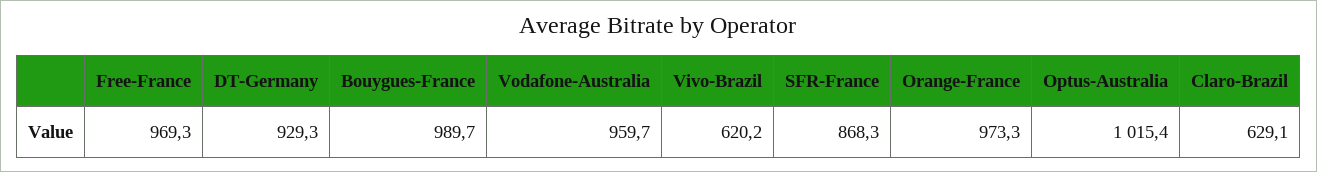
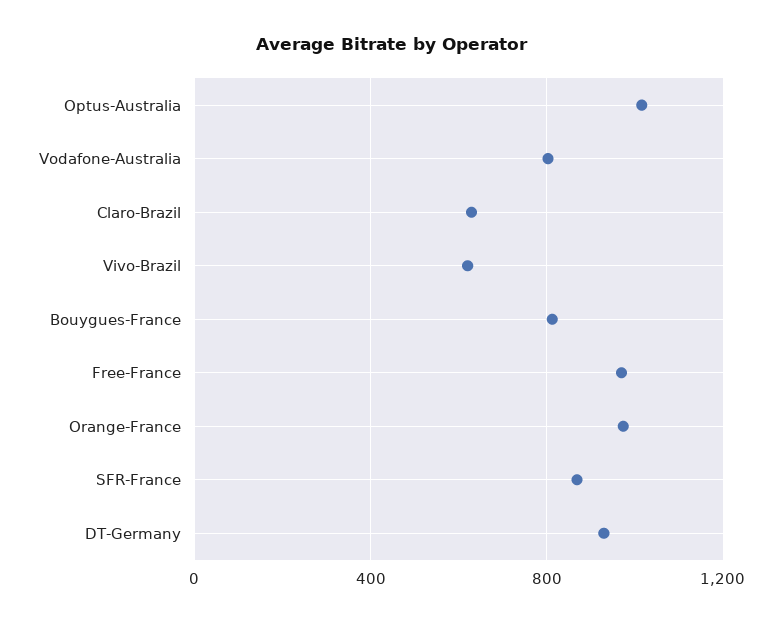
Bouygues-France: 989.7 -> 800
Vodafone-Australia: 959.7 -> 800

